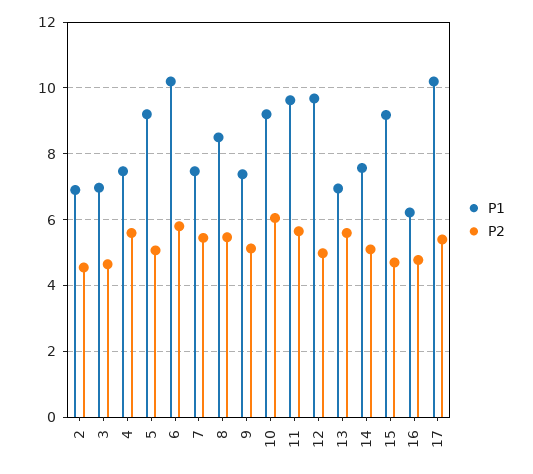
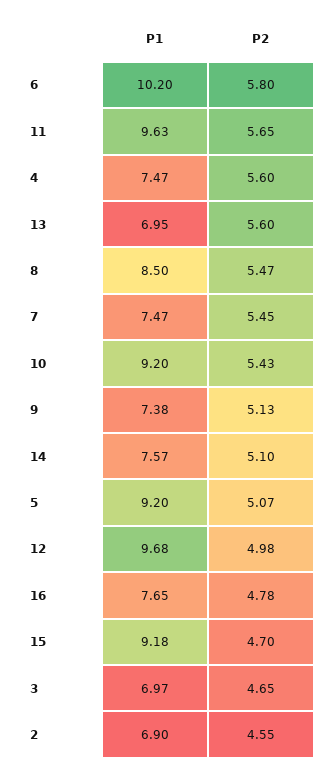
P2, 10: 6 -> 5.43
P1, 16: 6.2 -> 7.65
P1, 17: 10.2 -> none
P2, 17: 5.4 -> none

